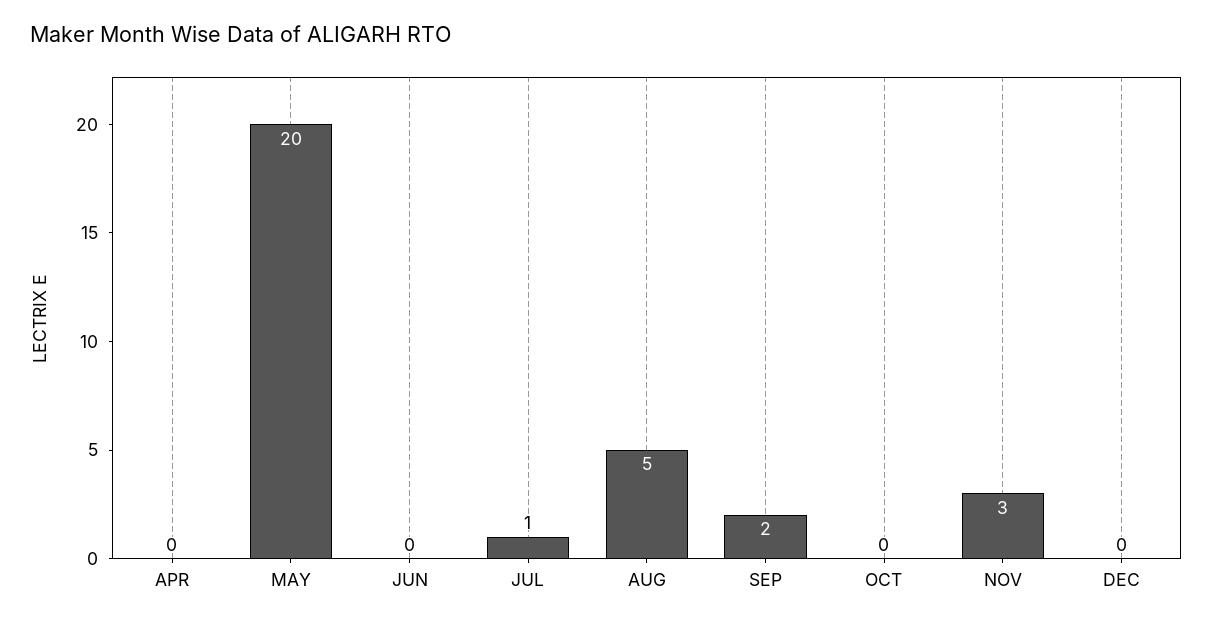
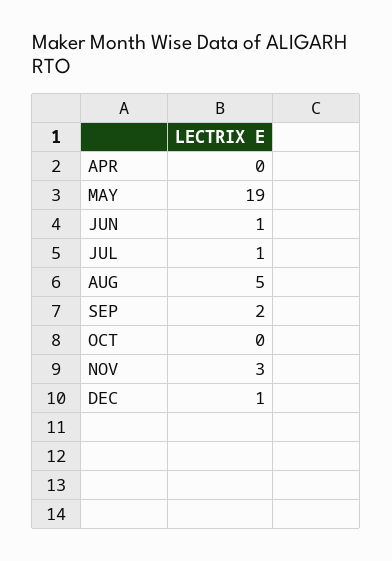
MAY: 20 -> 19
JUN: 0 -> 1
DEC: 0 -> 1

